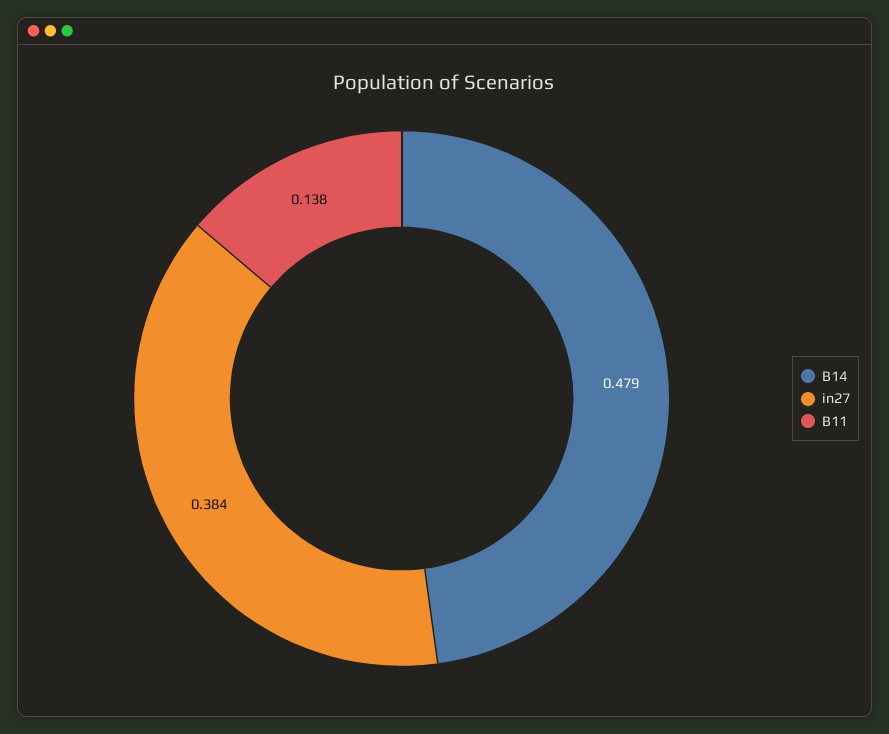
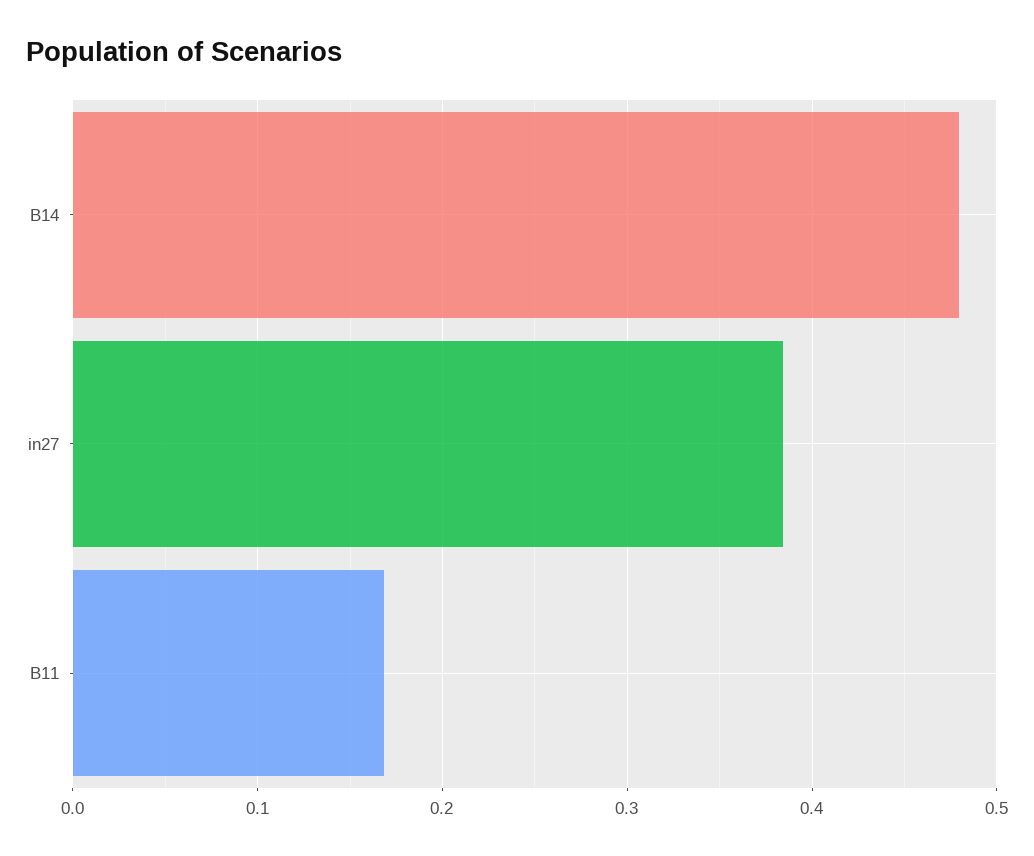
B11: 0.138 -> 0.17

